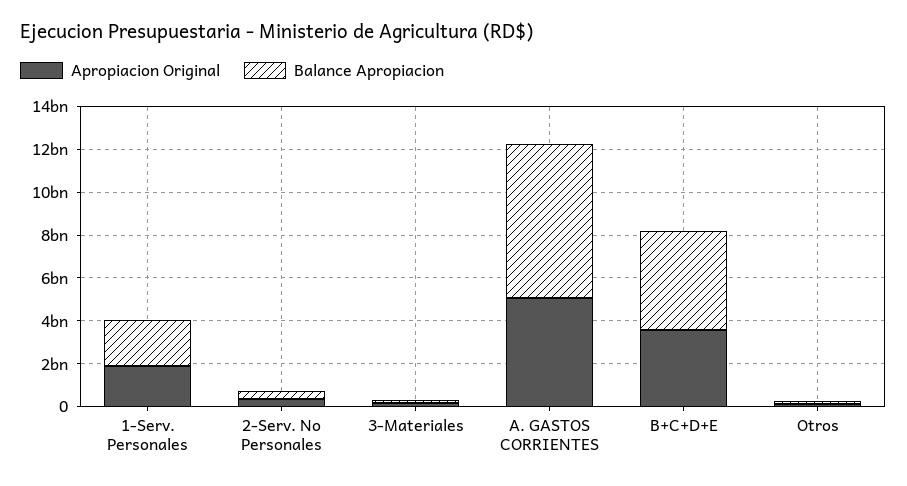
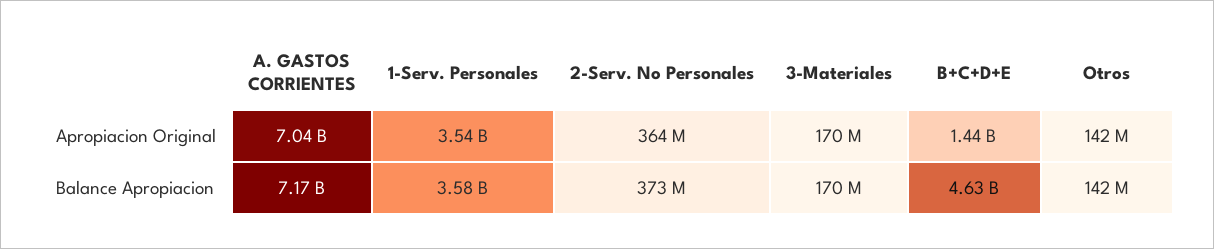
Apropiacion Original, 1-Serv. Personales: 2000000000 -> 3540000000
Balance Apropiacion, 1-Serv. Personales: 2000000000 -> 3580000000
Apropiacion Original, A. GASTOS CORRIENTES: 5000000000 -> 7040000000
Apropiacion Original, B+C+D+E: 3500000000 -> 1440000000

